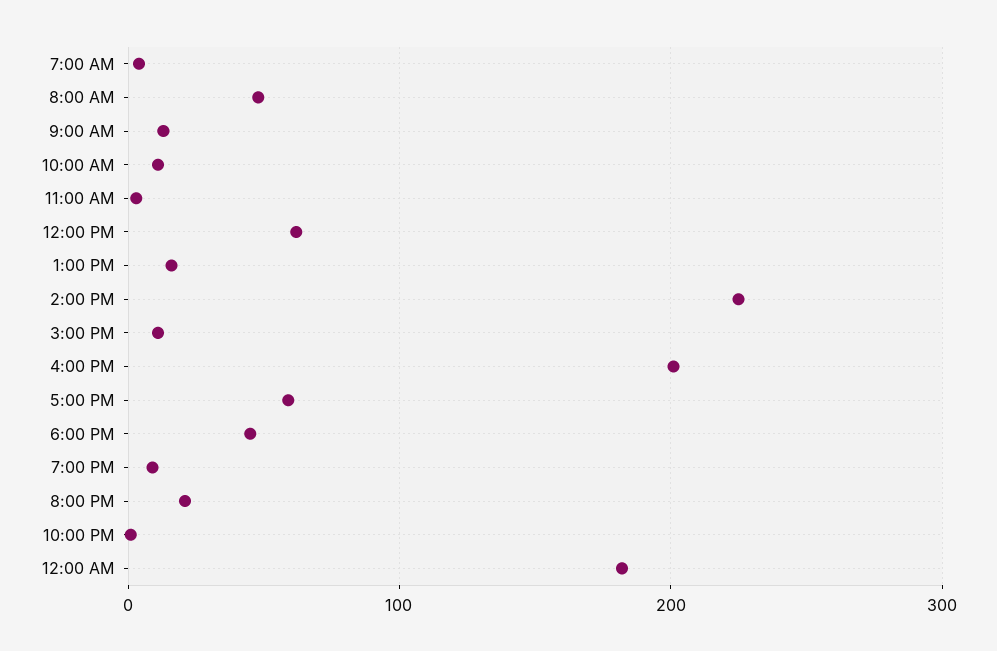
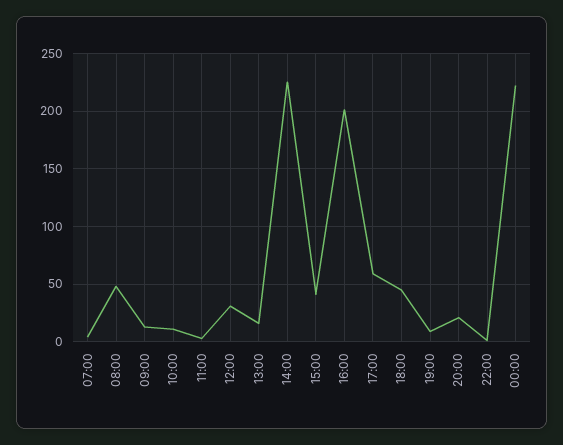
12:00 PM: 60 -> 30
3:00 PM: 10 -> 40
12:00 AM: 180 -> 220

